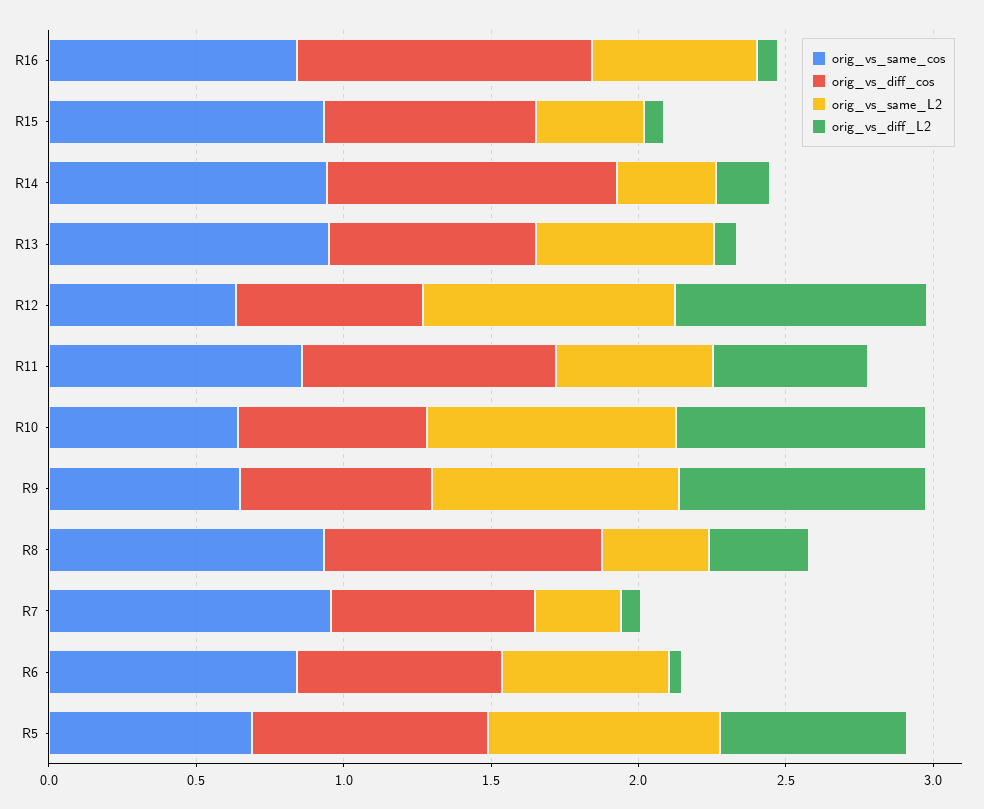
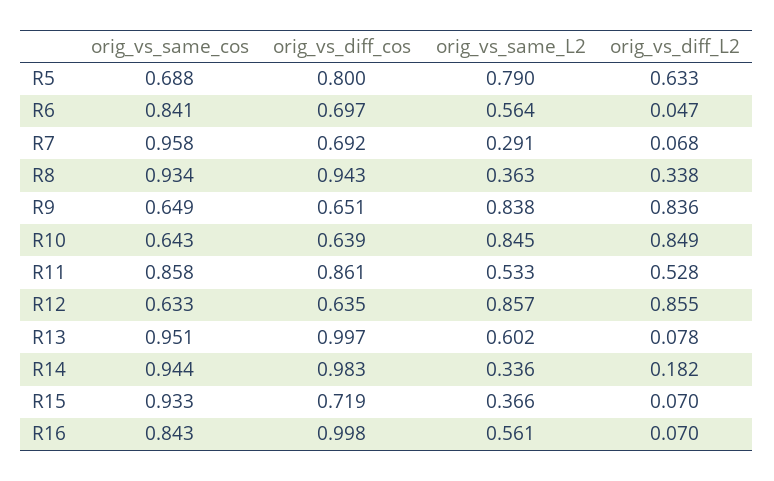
orig_vs_diff_cos, R13: 0.7 -> 0.997

